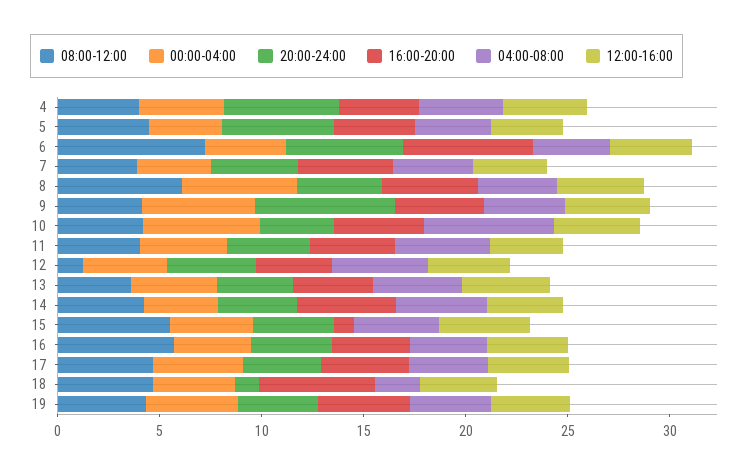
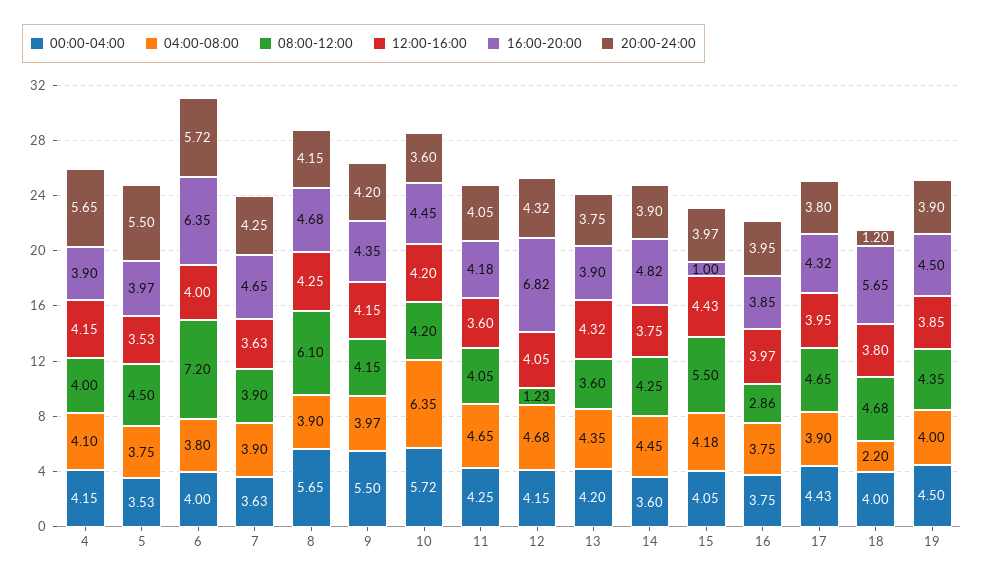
20:00-24:00, 9: 7 -> 4.2
16:00-20:00, 12: 4 -> 6.82
08:00-12:00, 16: 6 -> 2.86

